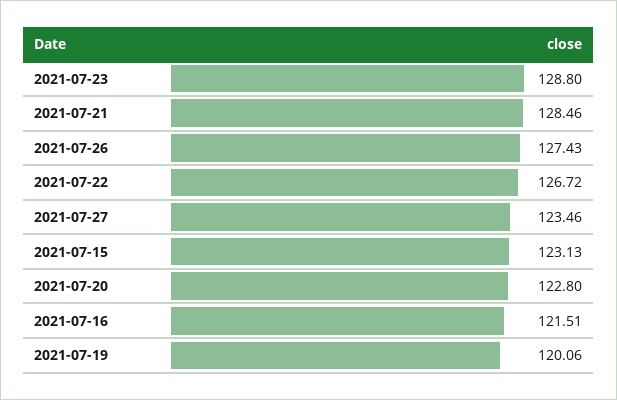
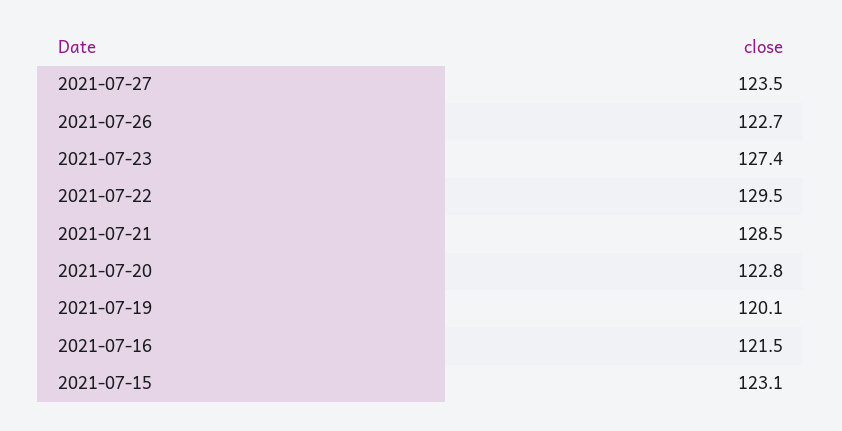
2021-07-23: 128.8 -> 127.4
2021-07-26: 127.43 -> 122.7
2021-07-22: 126.72 -> 129.5

